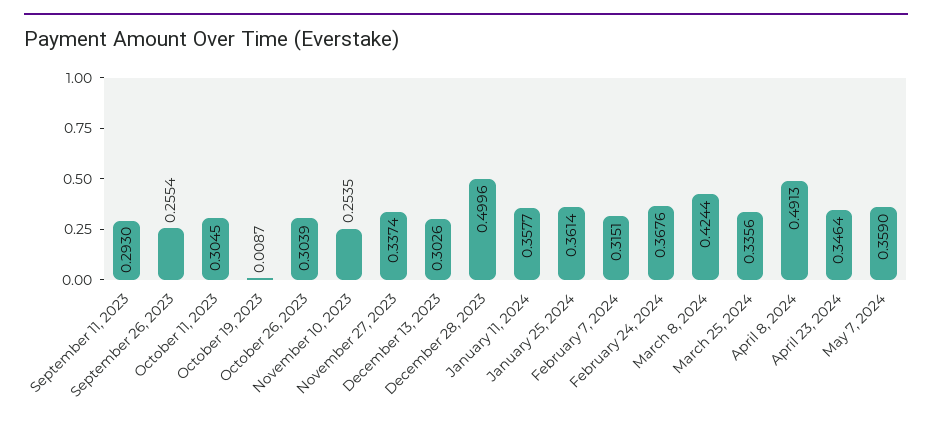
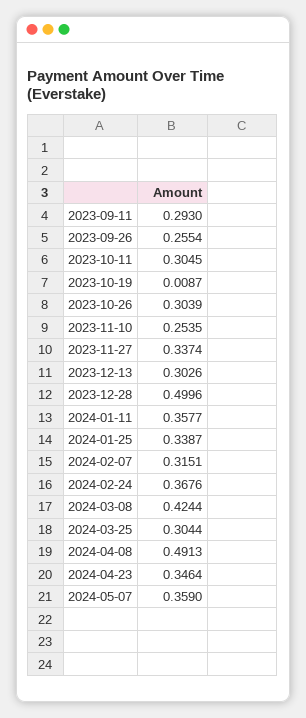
January 25, 2024: 0.3614 -> 0.3387
March 25, 2024: 0.3356 -> 0.3044

